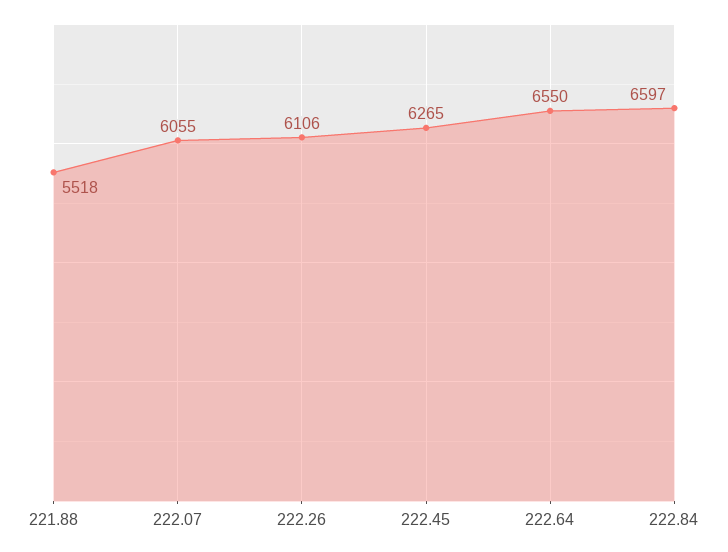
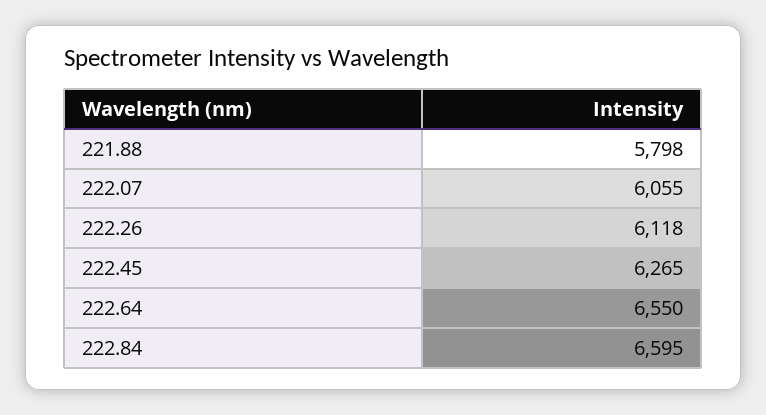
221.88: 5518 -> 5798
222.26: 6106 -> 6118
222.84: 6597 -> 6595

